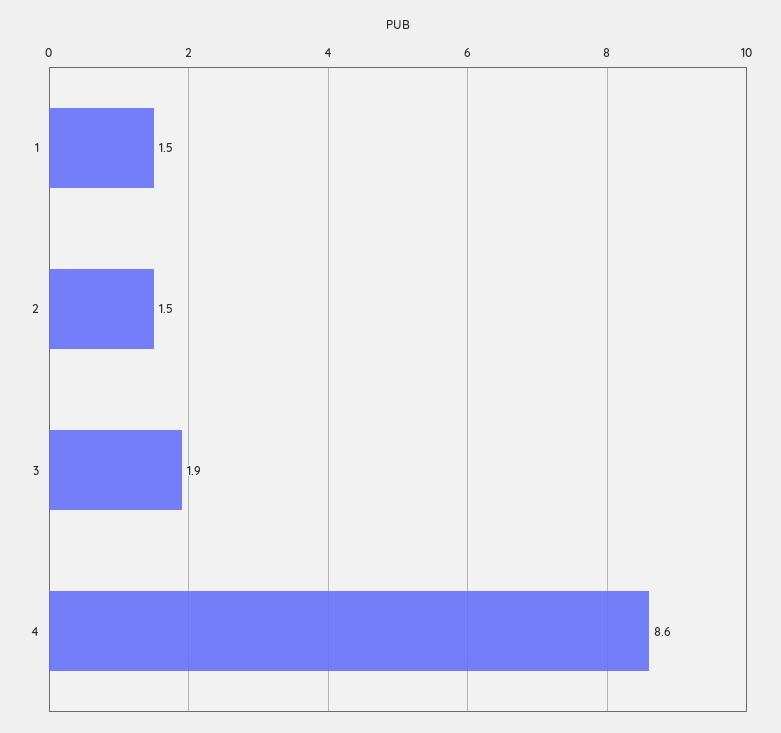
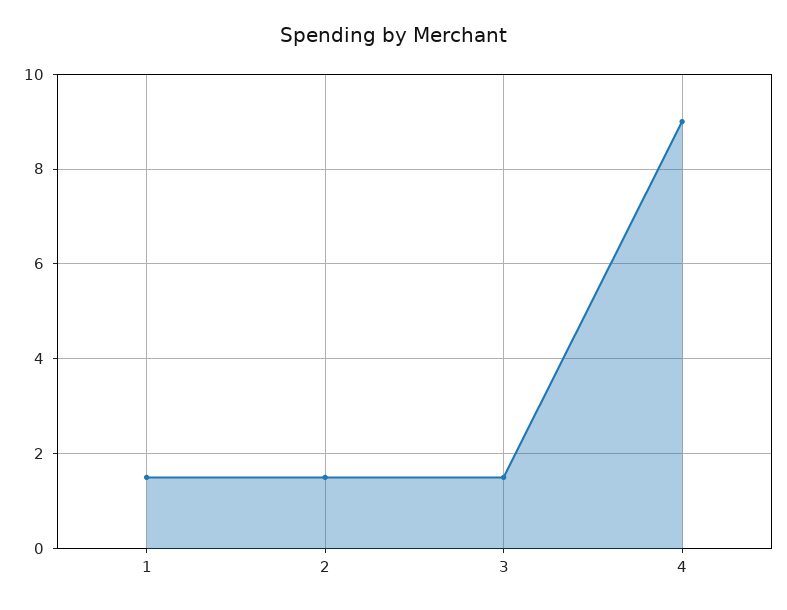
3: 1.9 -> 1.5
4: 8.6 -> 9

